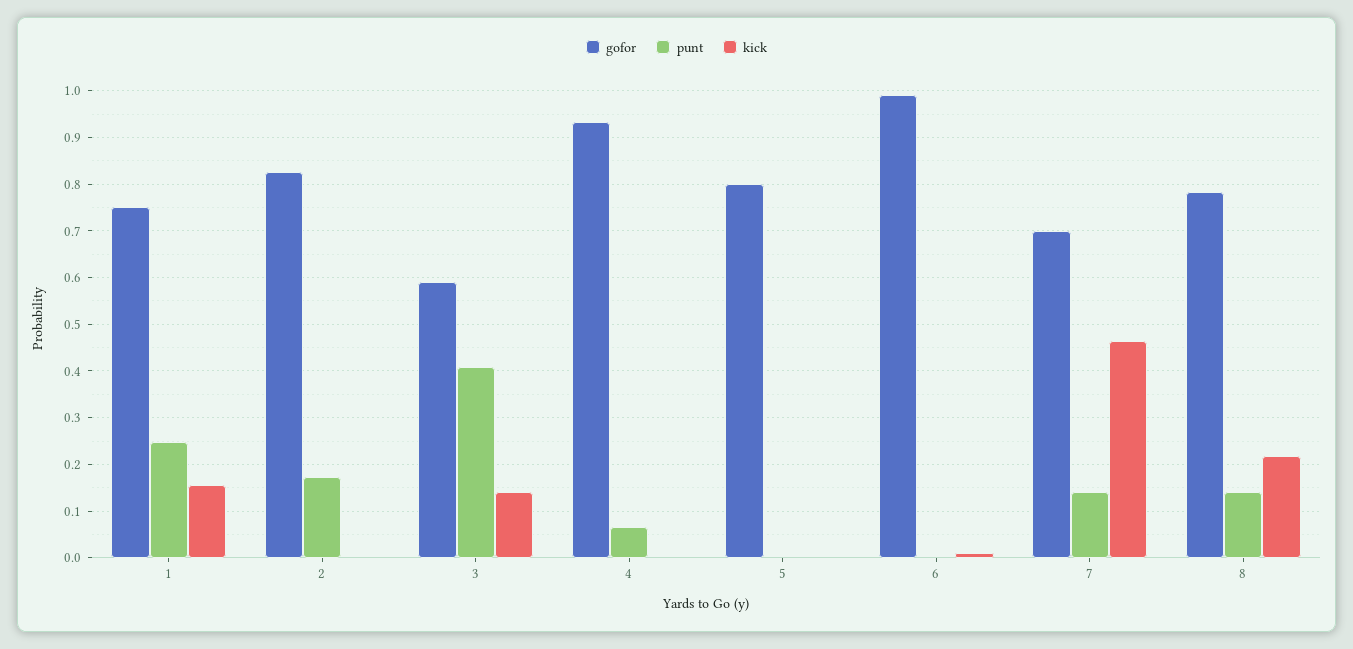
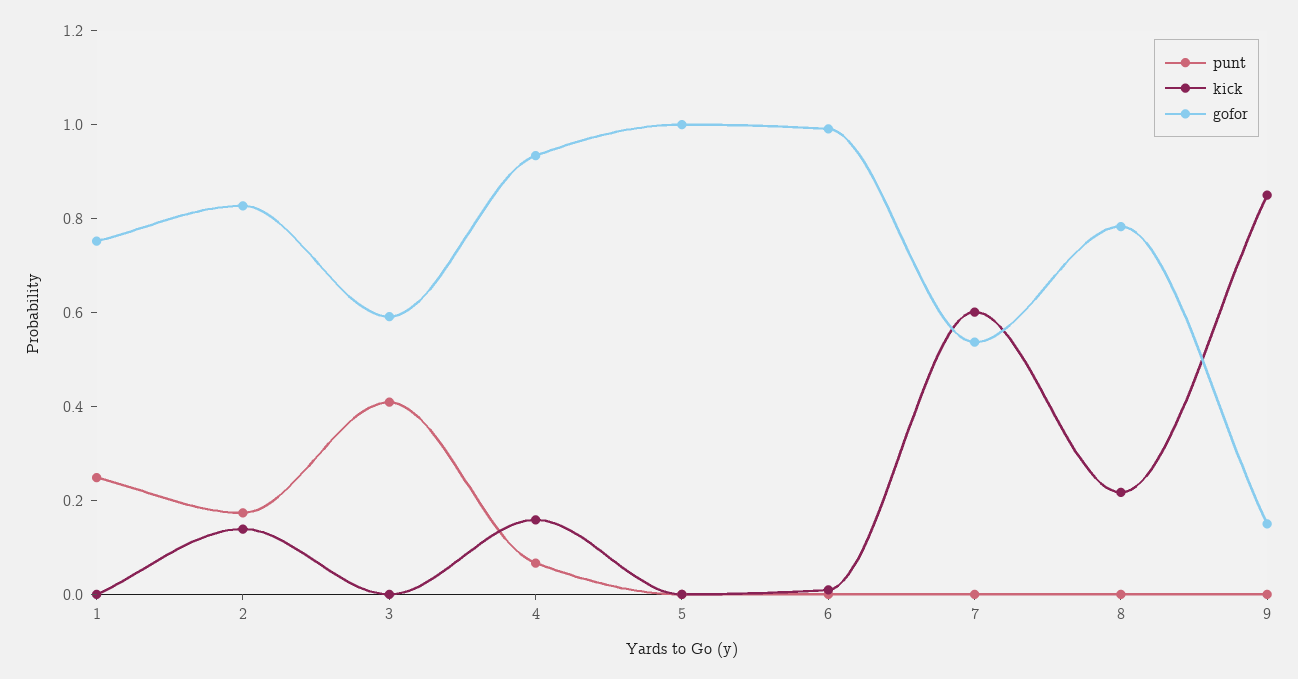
kick, 1: 0.16 -> 0
kick, 2: 0 -> 0.15
kick, 3: 0.14 -> 0
kick, 4: 0 -> 0.15
gofor, 5: 0.8 -> 1
gofor, 7: 0.7 -> 0.55
punt, 7: 0.14 -> 0
kick, 7: 0.46 -> 0.6
punt, 8: 0.14 -> 0
punt, 9: none -> 0
kick, 9: none -> 0.85
gofor, 9: none -> 0.15

